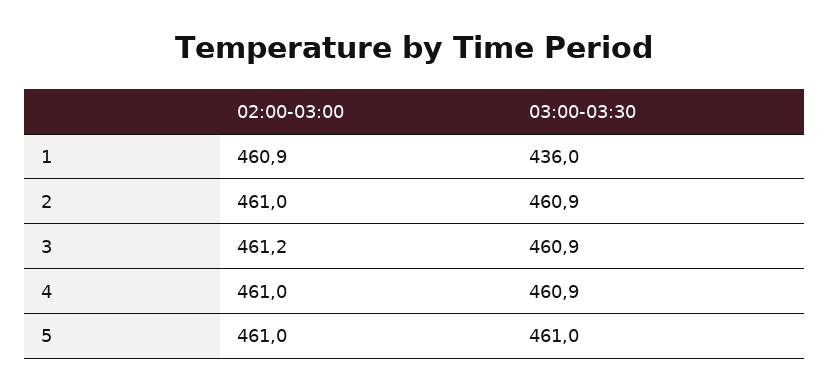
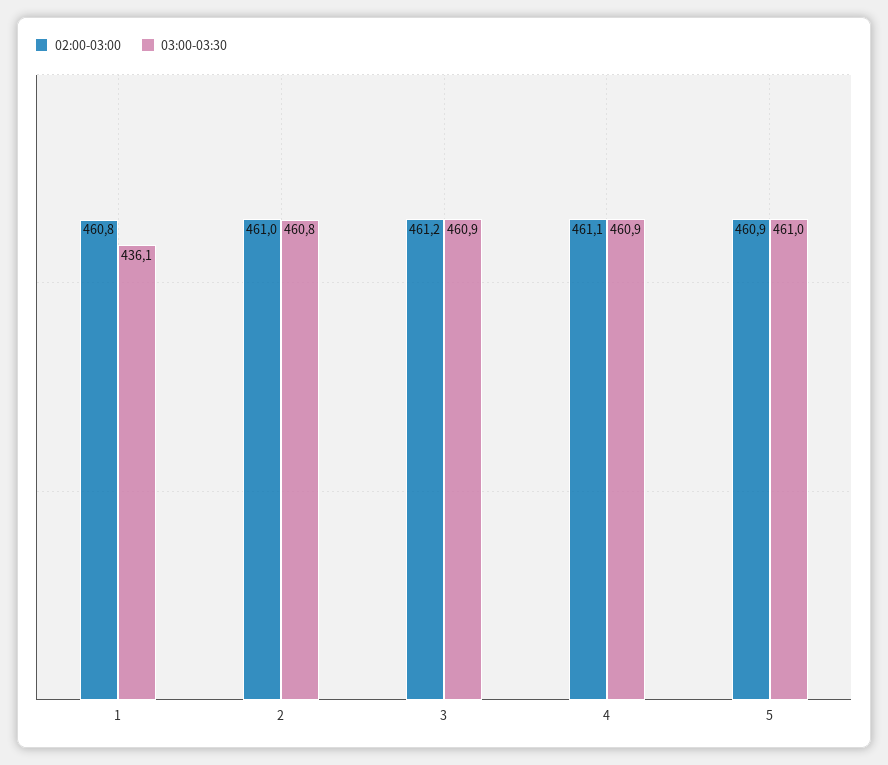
02:00-03:00, 1: 460.9 -> 460.8
03:00-03:30, 1: 436 -> 436.1
03:00-03:30, 2: 460.9 -> 460.8
02:00-03:00, 4: 461 -> 461.1
02:00-03:00, 5: 461 -> 460.9

